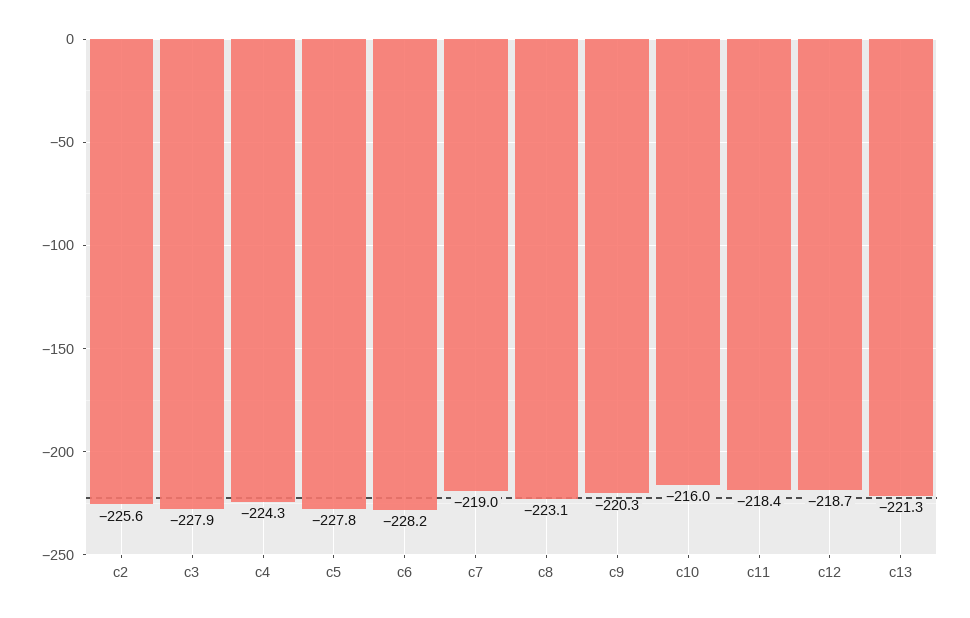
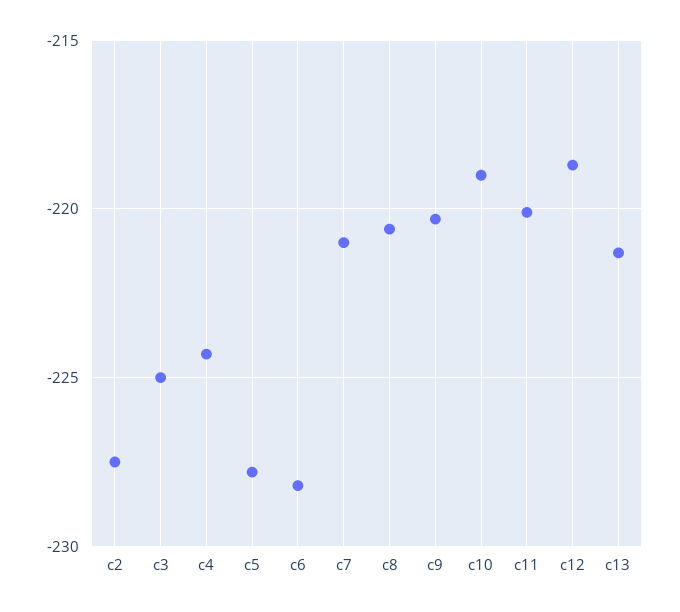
c2: -225.6 -> -227.5
c3: -227.9 -> -225
c7: -219 -> -221
c8: -223.1 -> -220.5
c10: -216 -> -219
c11: -218.4 -> -220

